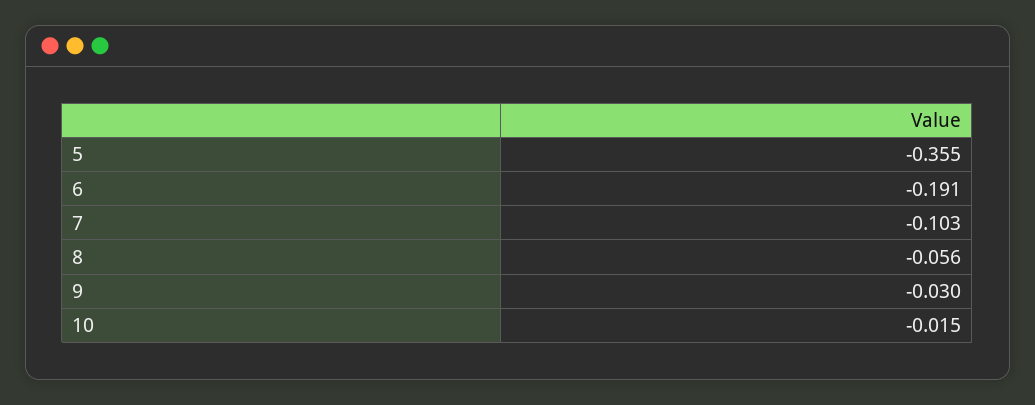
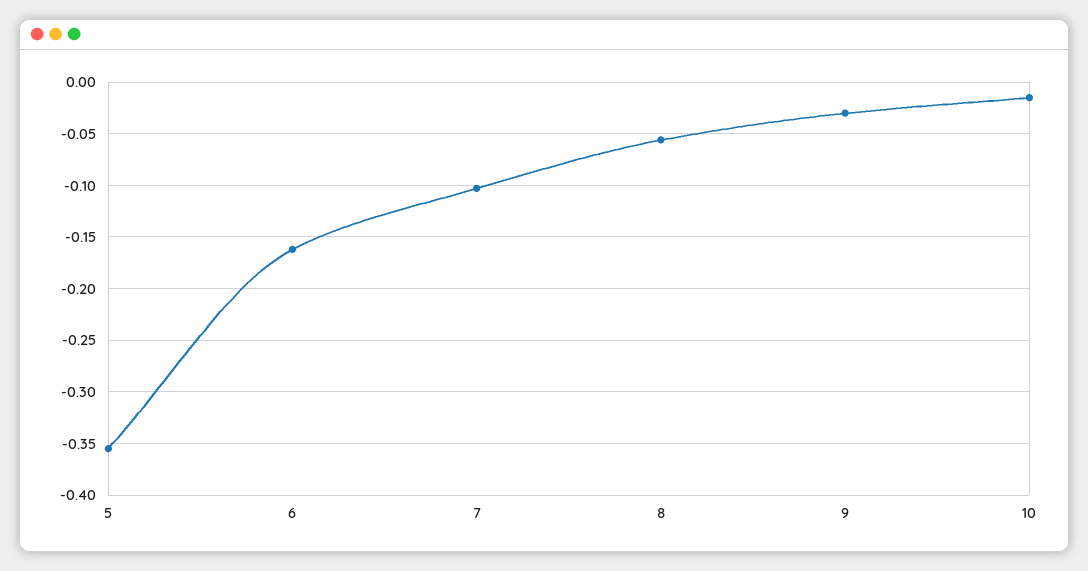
6: -0.191 -> -0.16

